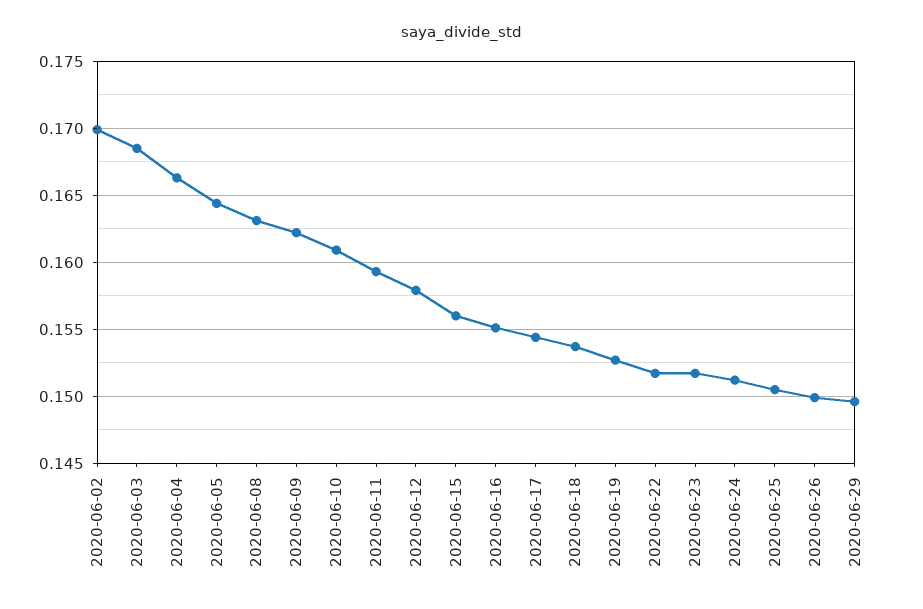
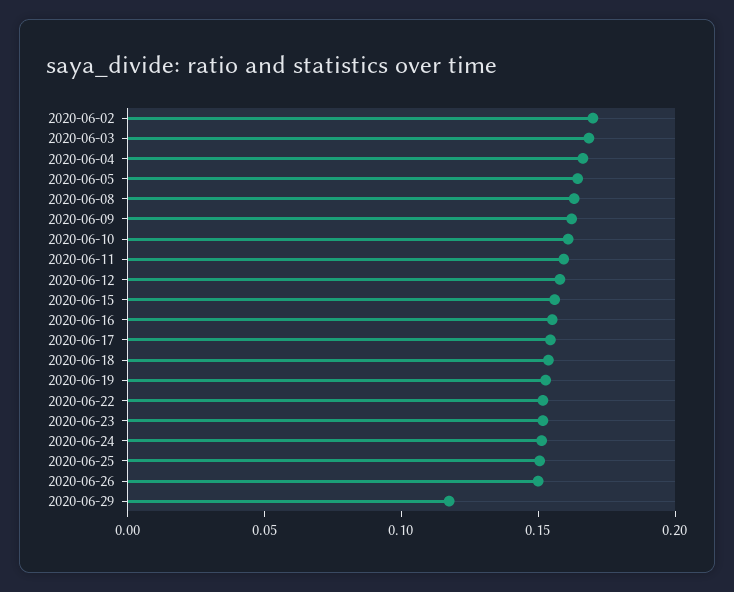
2020-06-29: 0.1495 -> 0.12

